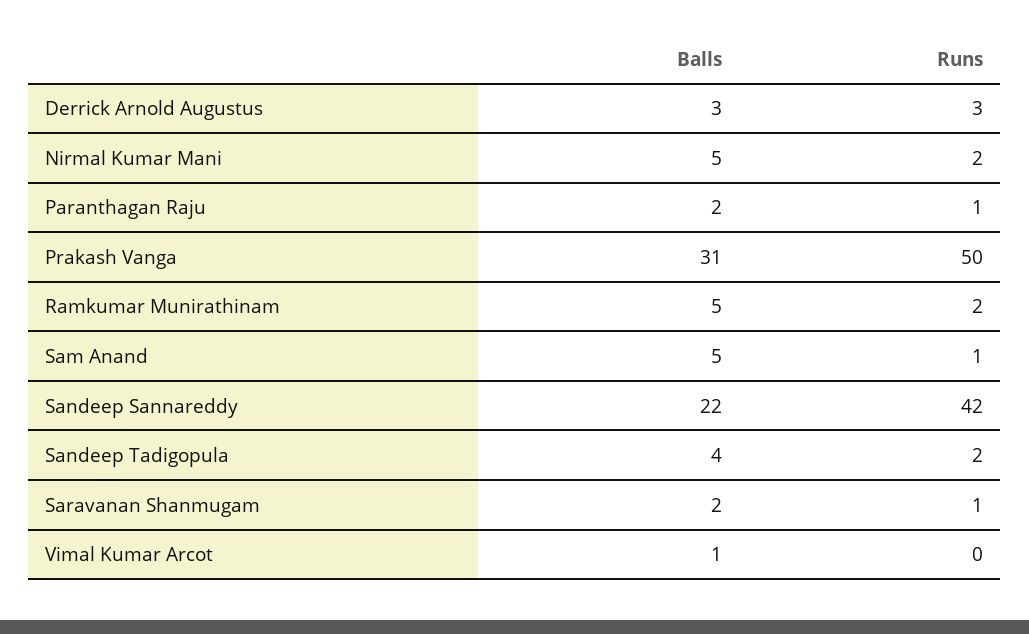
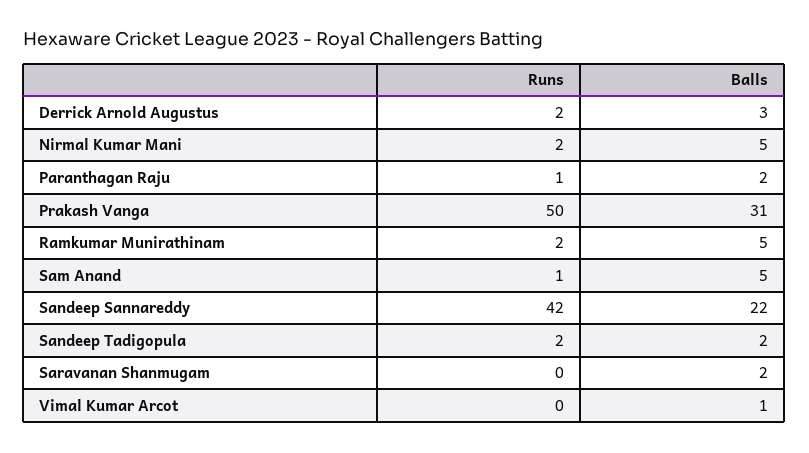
Runs, Derrick Arnold Augustus: 3 -> 2
Balls, Sandeep Tadigopula: 4 -> 2
Runs, Saravanan Shanmugam: 1 -> 0

